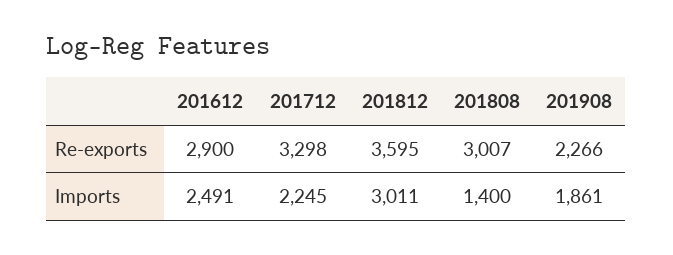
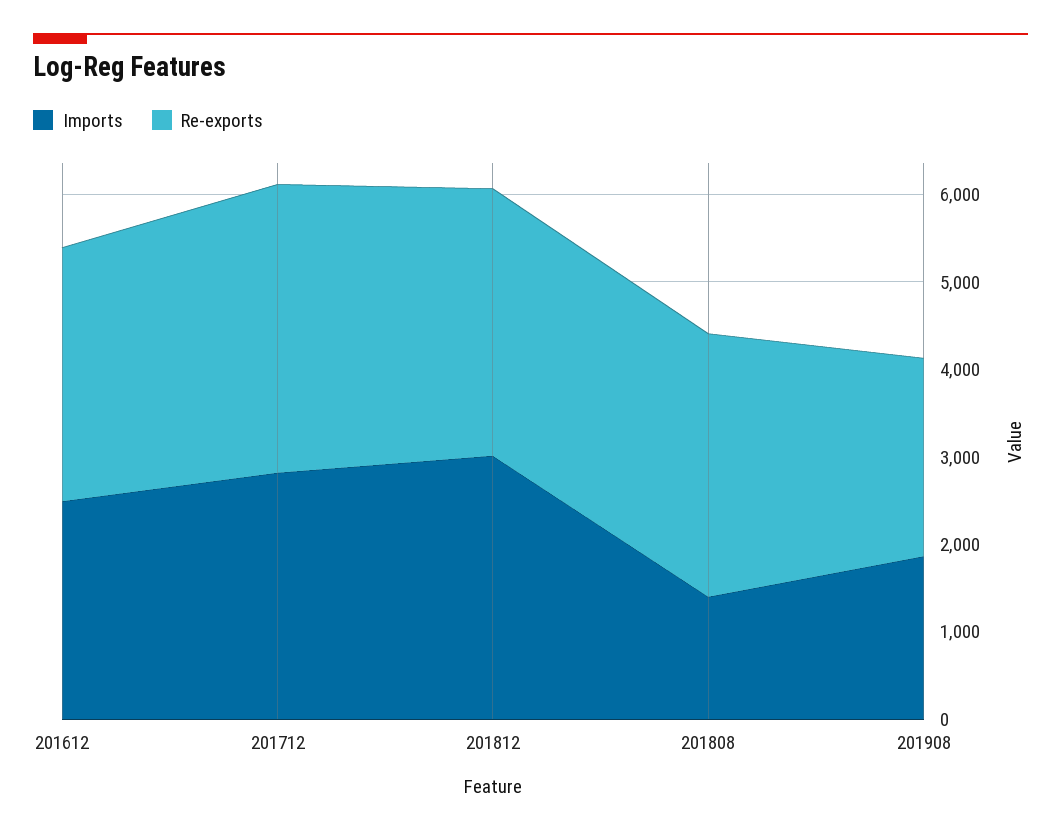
Re-exports, 201812: 3595 -> 3000
Imports, 201712: 2245 -> 2800

